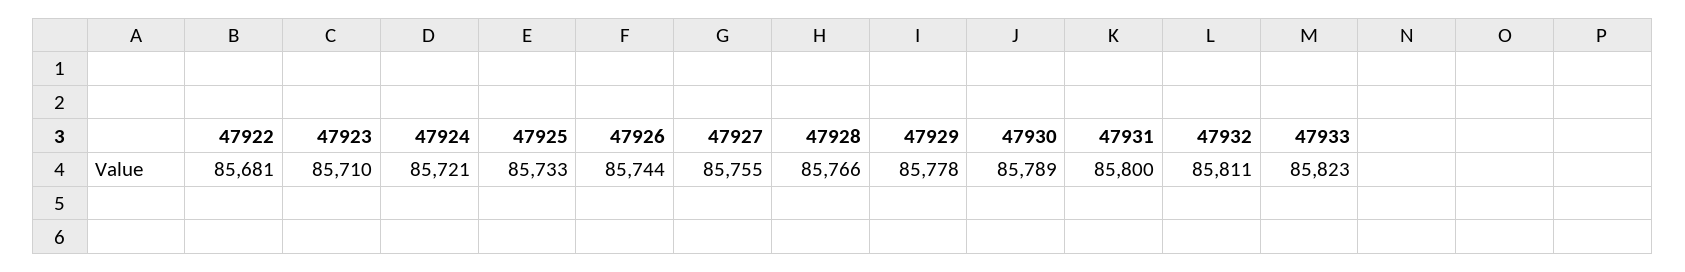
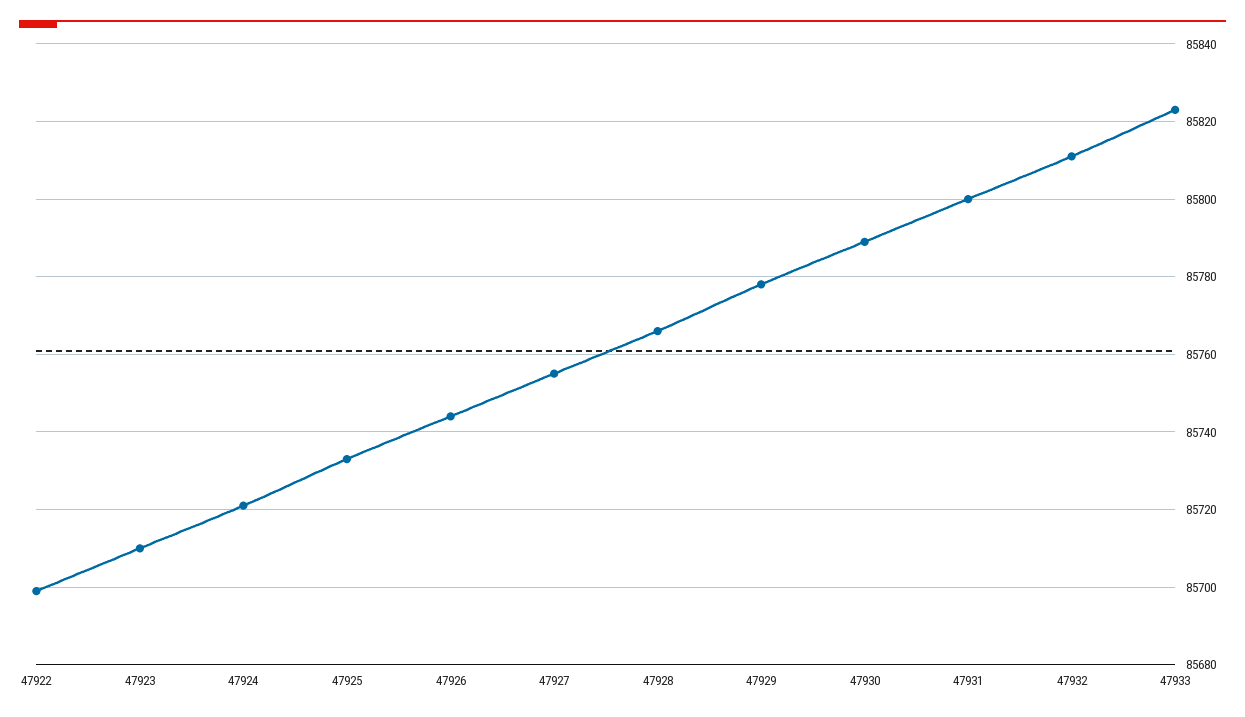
47922: 85681 -> 85700

